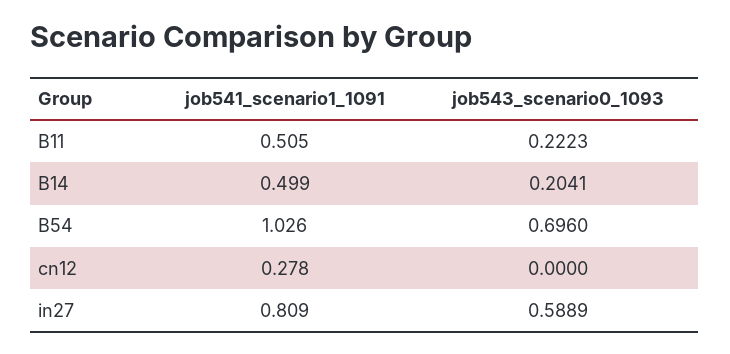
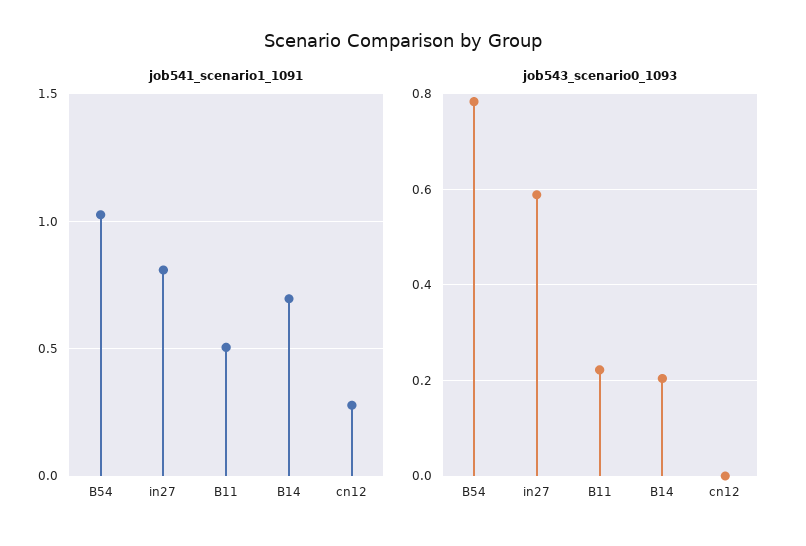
job541_scenario1_1091, B14: 0.499 -> 0.7
job543_scenario0_1093, B54: 0.696 -> 0.78

